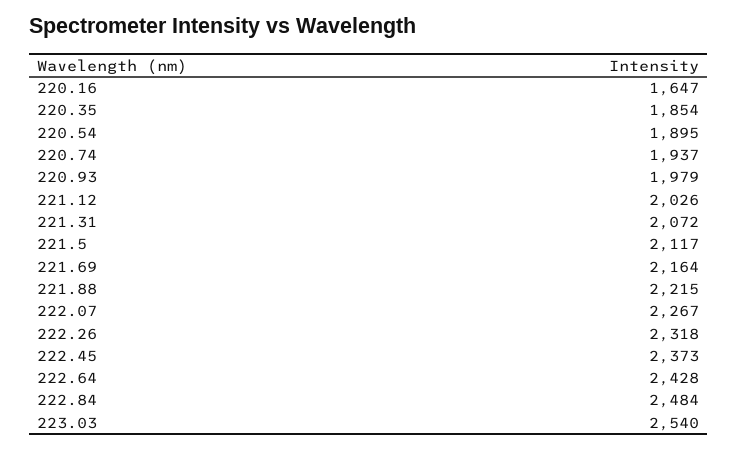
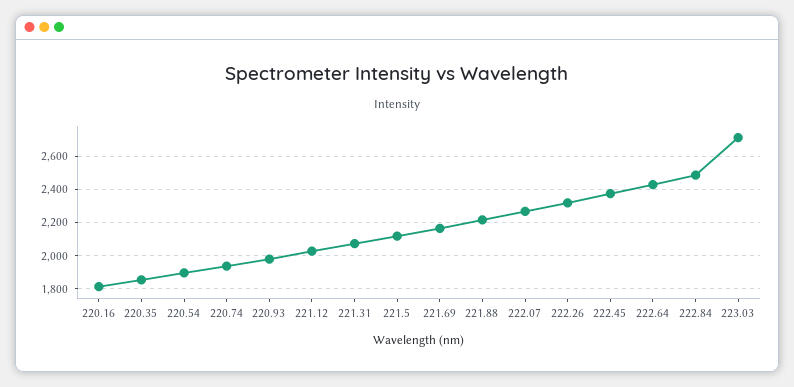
220.16: 1647 -> 1800
223.03: 2540 -> 2700

